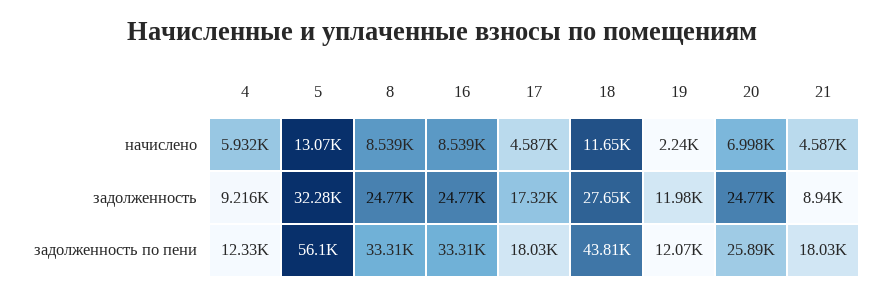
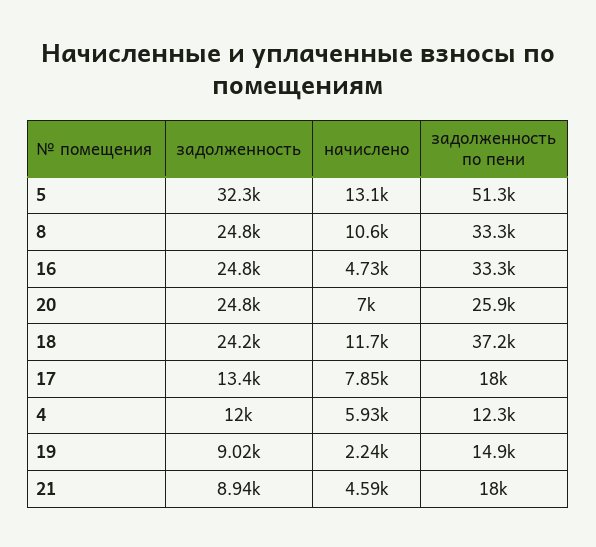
8, начислено: 8539 -> 10600
16, начислено: 8539 -> 4730
17, начислено: 4587 -> 7850
4, задолженность: 9216 -> 12000
17, задолженность: 17320 -> 13400
18, задолженность: 27650 -> 24200
19, задолженность: 11980 -> 9020
5, задолженность по пени: 56100 -> 51300
18, задолженность по пени: 43810 -> 37200
19, задолженность по пени: 12070 -> 14900

